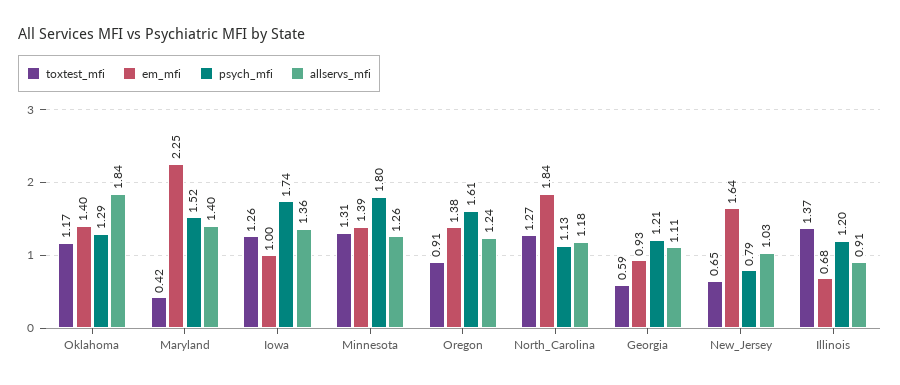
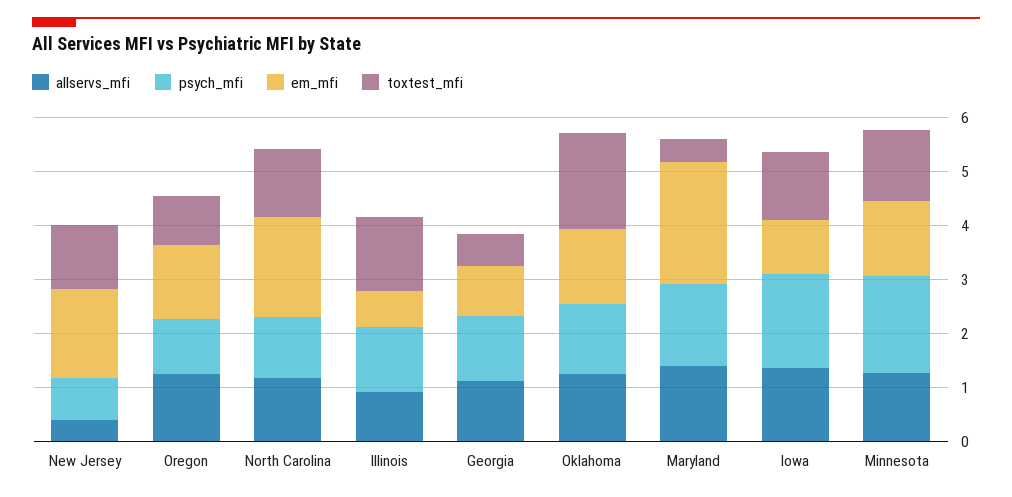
toxtest_mfi, Oklahoma: 1.17 -> 1.8
allservs_mfi, Oklahoma: 1.84 -> 1.2
psych_mfi, Oregon: 1.61 -> 1
toxtest_mfi, New_Jersey: 0.65 -> 1.2
allservs_mfi, New_Jersey: 1.03 -> 0.4

